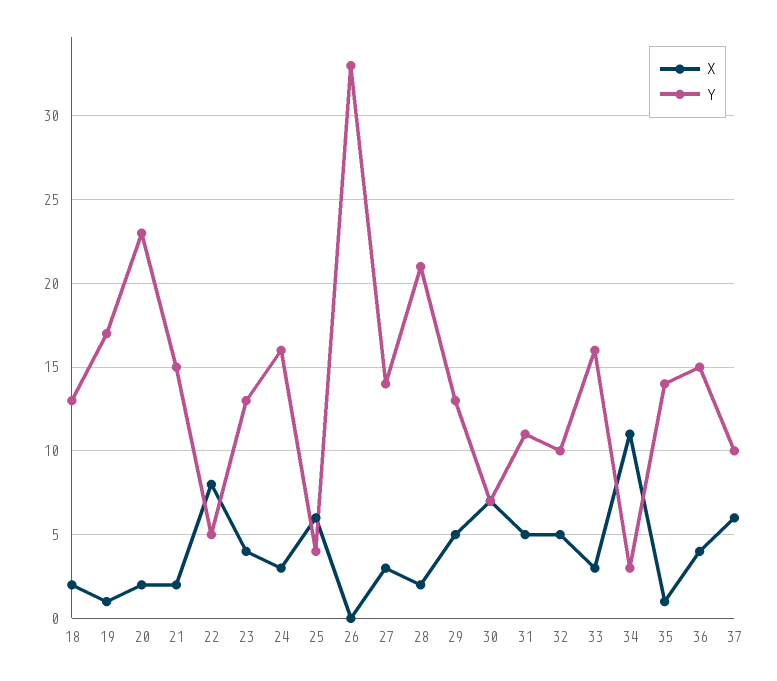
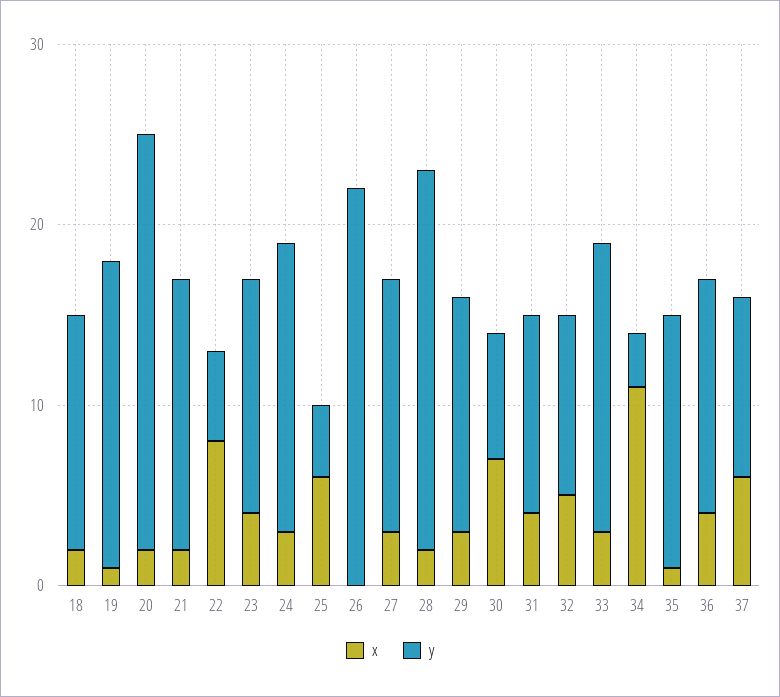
Y, 26: 33 -> 22
X, 29: 5 -> 3
X, 31: 5 -> 4
Y, 36: 15 -> 13

